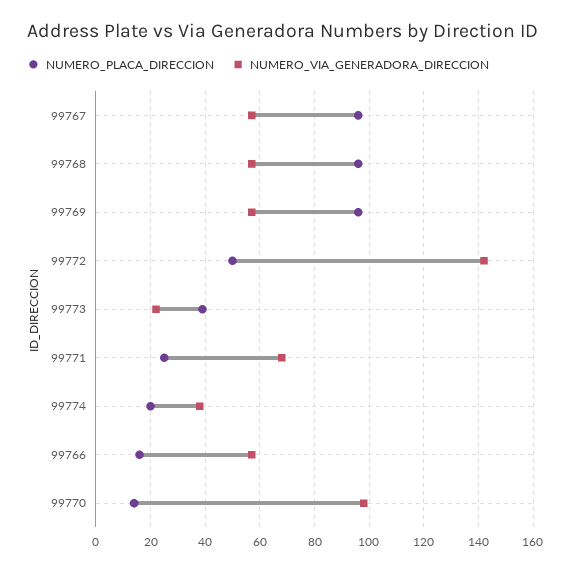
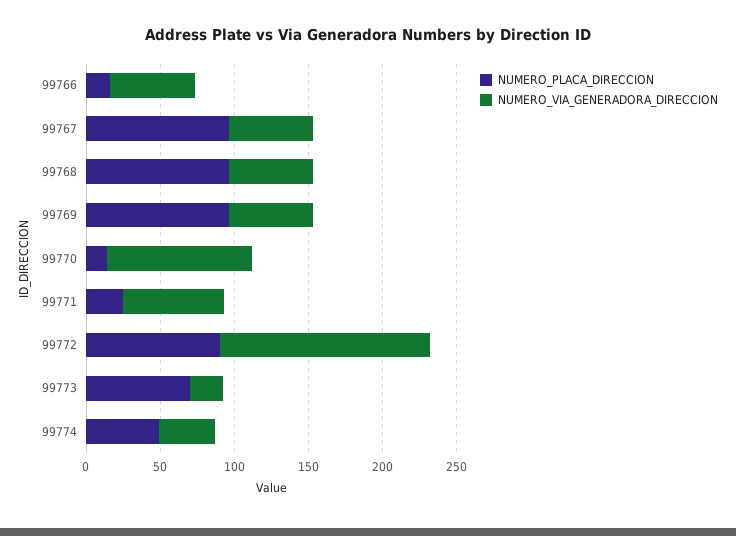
NUMERO_PLACA_DIRECCION, 99772: 50 -> 90
NUMERO_PLACA_DIRECCION, 99773: 40 -> 70
NUMERO_PLACA_DIRECCION, 99774: 20 -> 50

